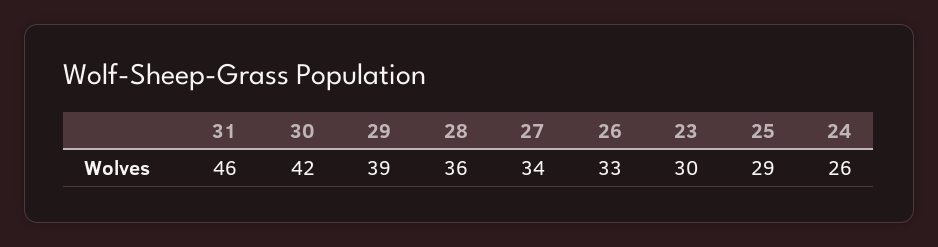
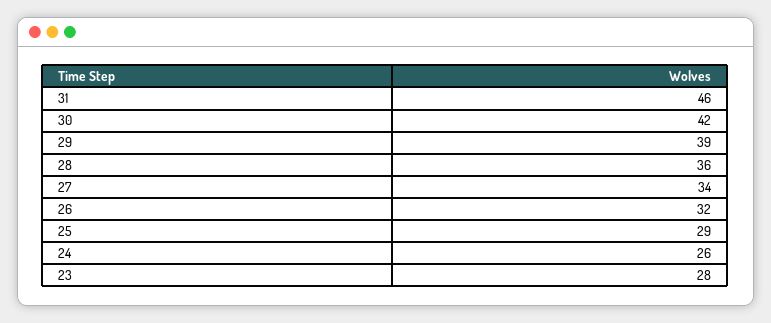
26: 33 -> 32
23: 30 -> 28

